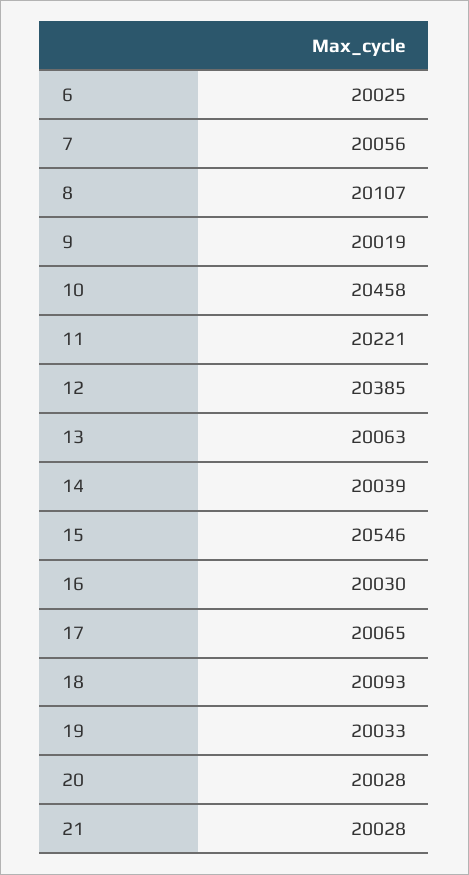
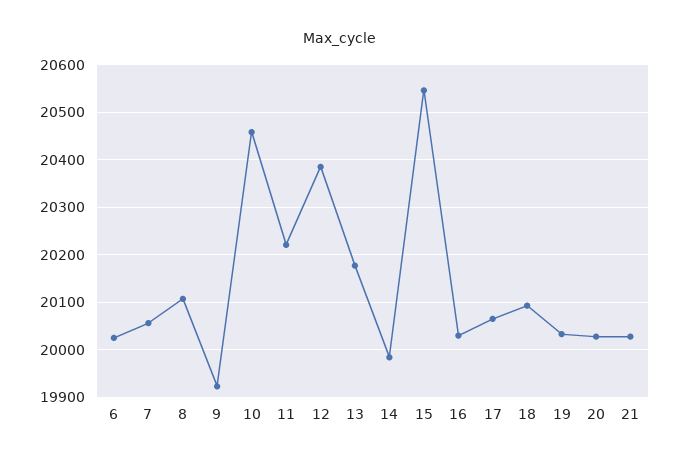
9: 20019 -> 19920
13: 20063 -> 20180
14: 20039 -> 19980

